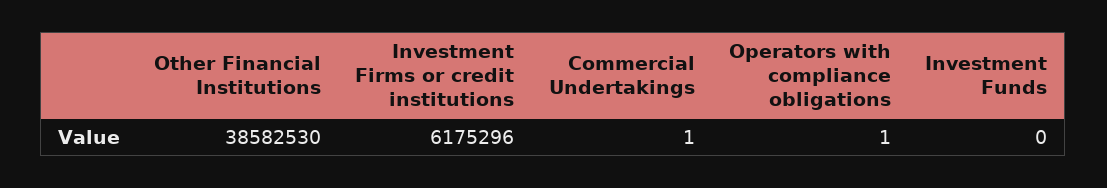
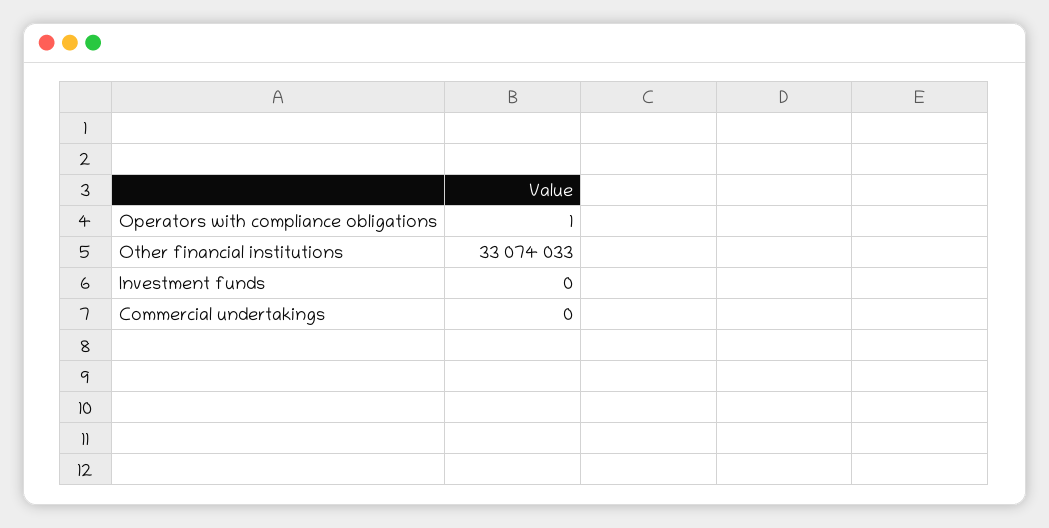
Other Financial Institutions: 38582530 -> 33074033
Investment Firms or credit institutions: 6175296 -> none
Commercial Undertakings: 1 -> 0

